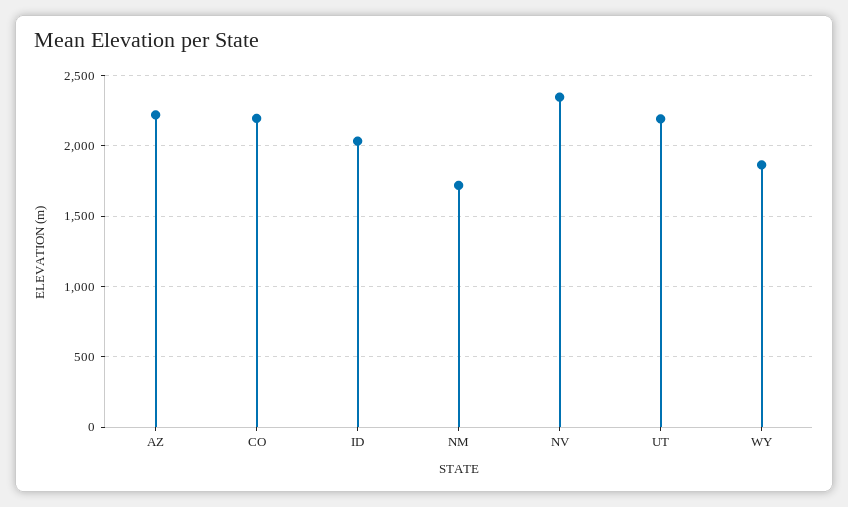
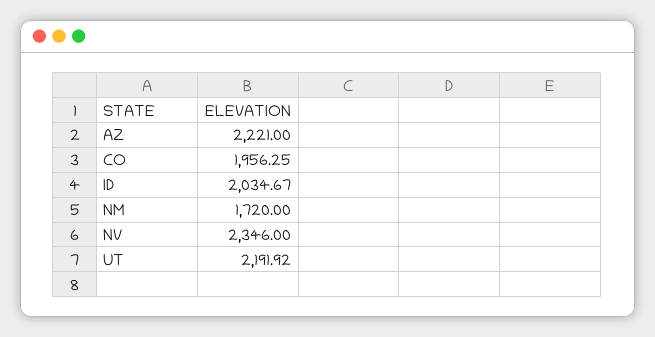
CO: 2200 -> 1956.25
WY: 1850 -> none

